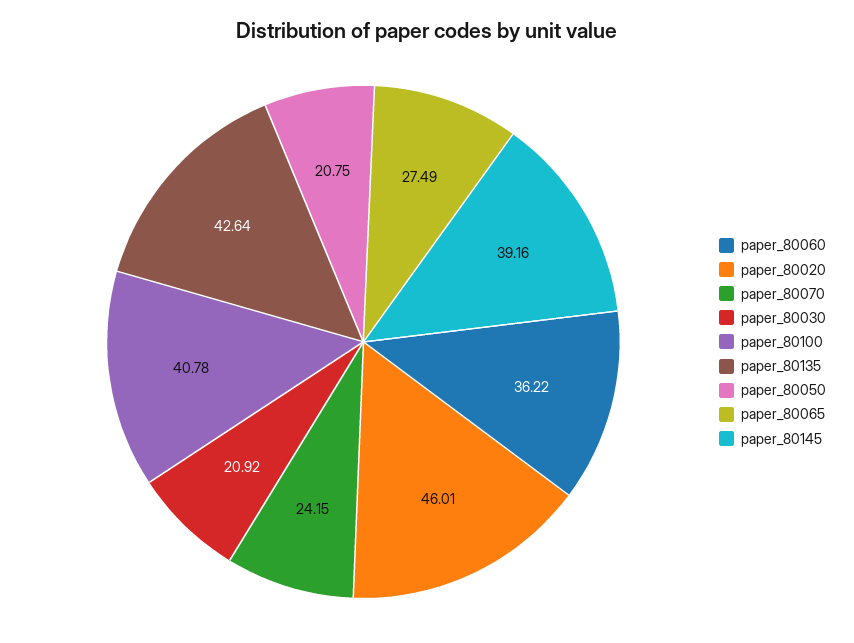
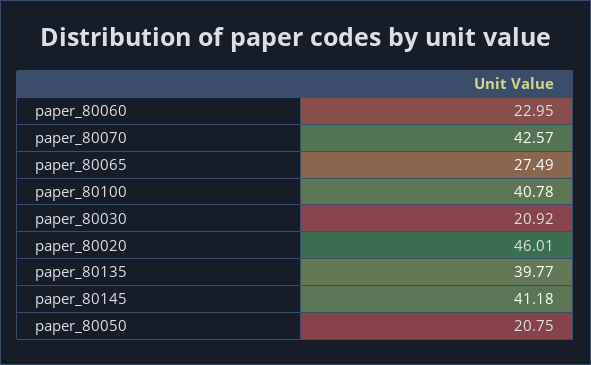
paper_80060: 36.22 -> 22.95
paper_80070: 24.15 -> 42.57
paper_80135: 42.64 -> 39.77
paper_80145: 39.16 -> 41.18

